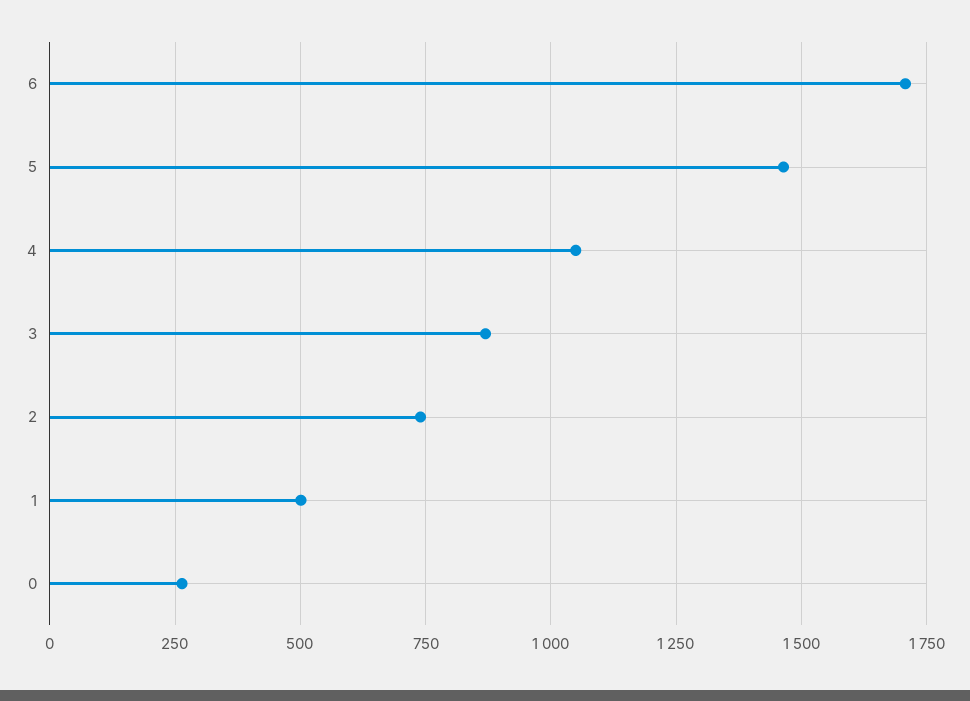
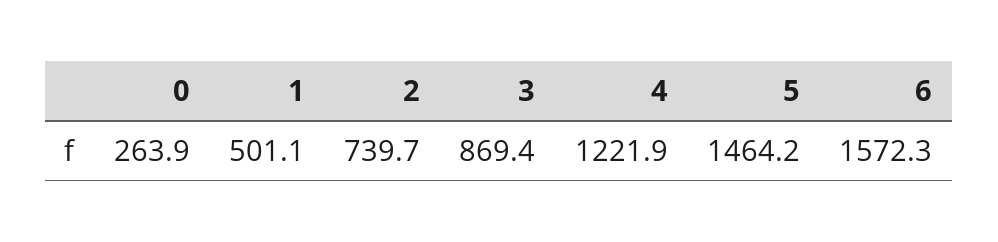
6: 1700 -> 1572.3
4: 1050 -> 1221.9

